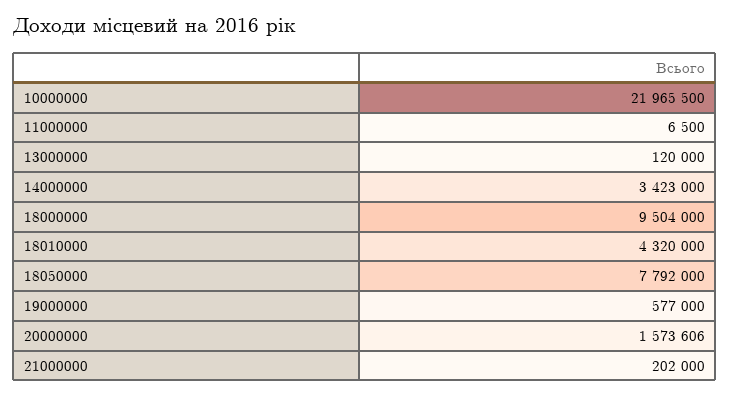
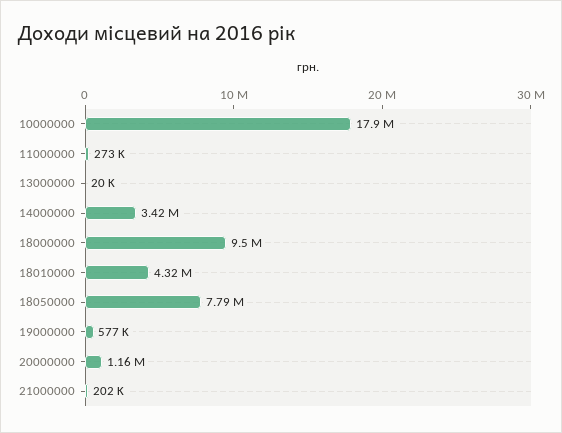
10000000: 21965500 -> 17900000
11000000: 6500 -> 273000
13000000: 120000 -> 20000
20000000: 1573606 -> 1160000

